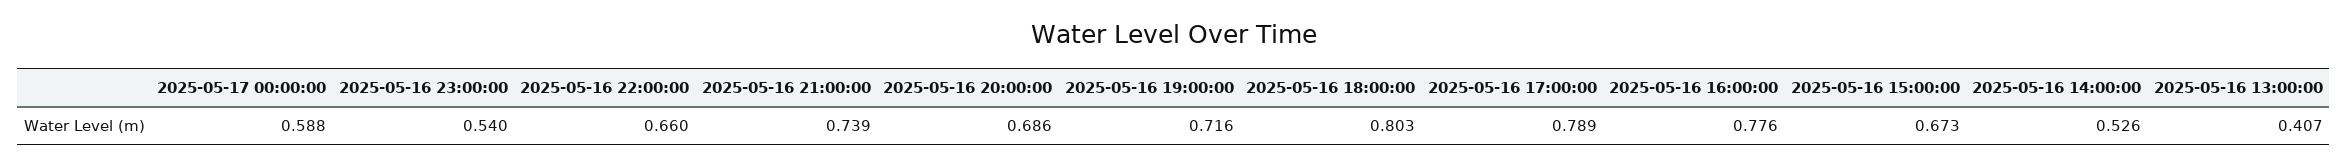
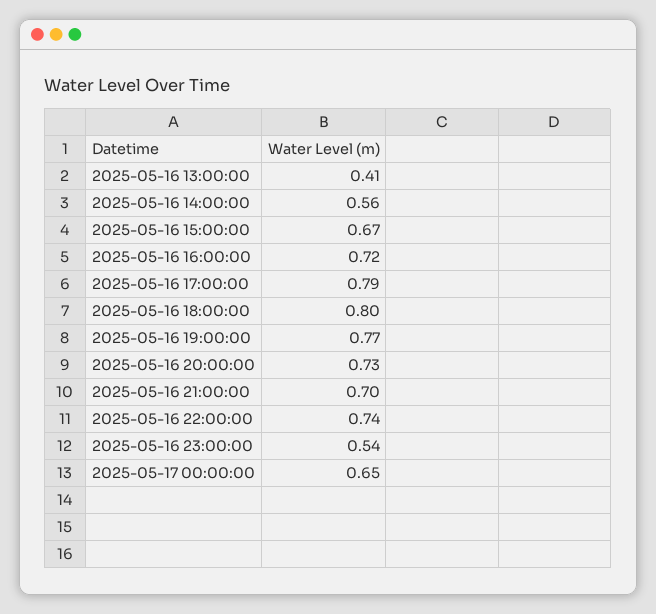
2025-05-17 00:00:00: 0.588 -> 0.65
2025-05-16 22:00:00: 0.66 -> 0.74
2025-05-16 21:00:00: 0.739 -> 0.7
2025-05-16 20:00:00: 0.686 -> 0.73
2025-05-16 19:00:00: 0.716 -> 0.77
2025-05-16 16:00:00: 0.776 -> 0.72
2025-05-16 14:00:00: 0.526 -> 0.56

